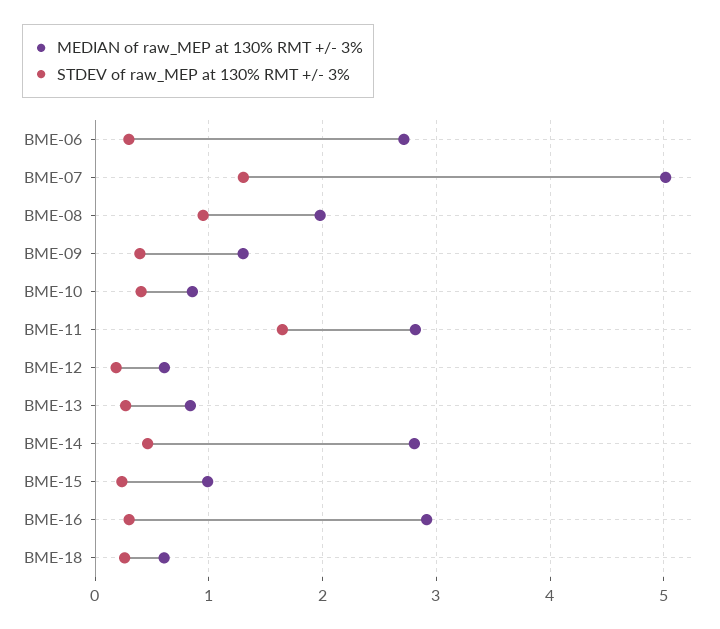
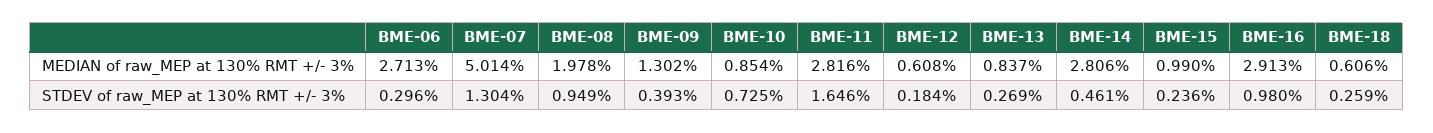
STDEV of raw_MEP at 130% RMT +/- 3%, BME-10: 0.4 -> 0.725
STDEV of raw_MEP at 130% RMT +/- 3%, BME-16: 0.3 -> 0.98

